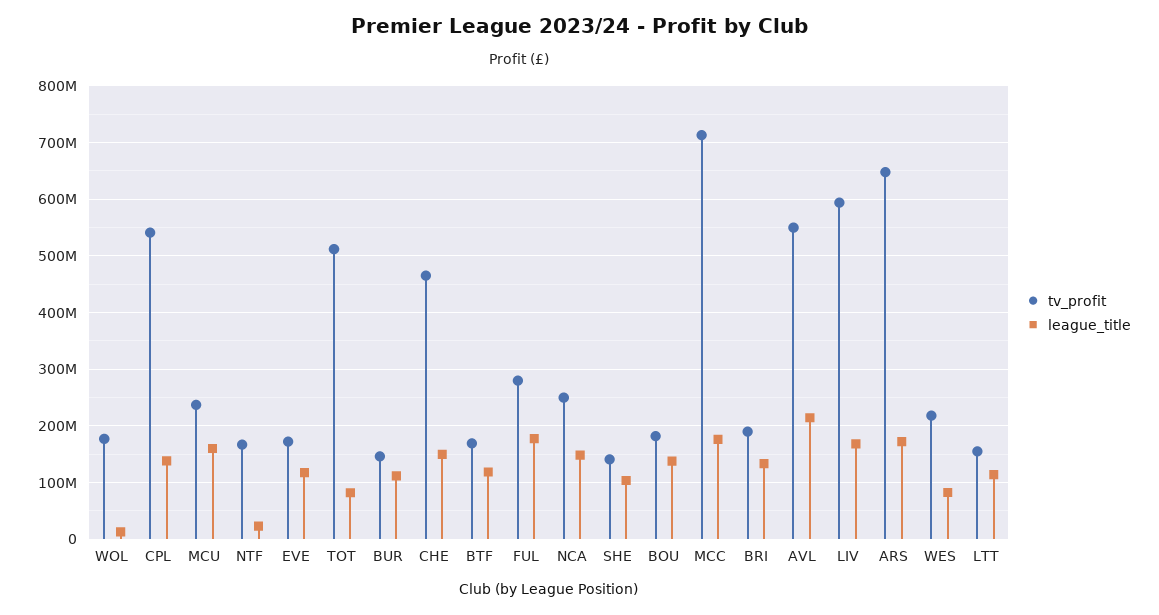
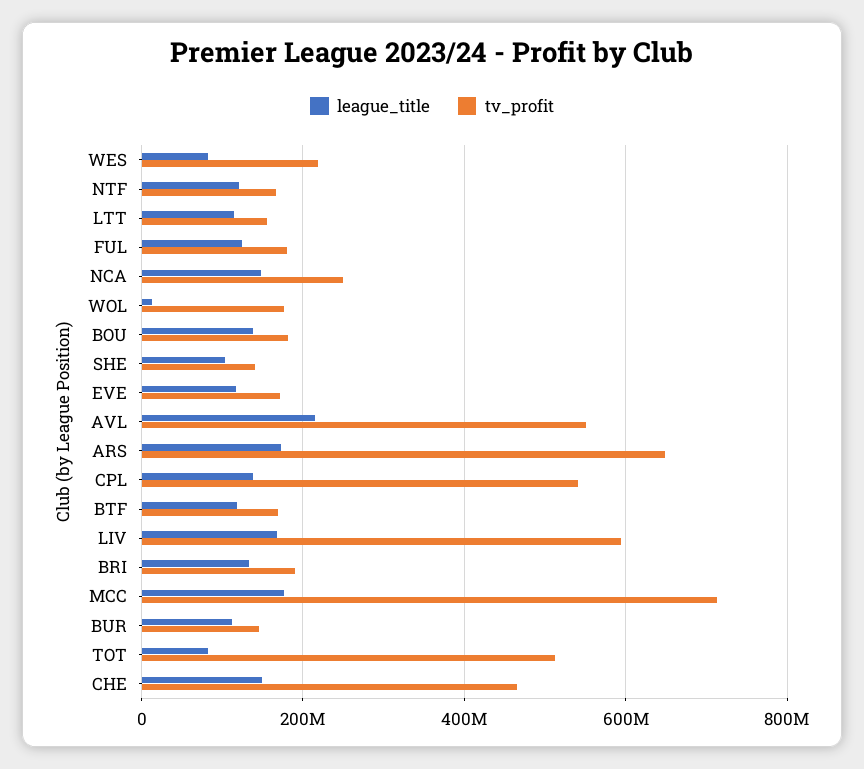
tv_profit, MCU: 240000000 -> none
league_title, MCU: 160000000 -> none
league_title, NTF: 20000000 -> 120000000
tv_profit, FUL: 280000000 -> 180000000
league_title, FUL: 180000000 -> 120000000

